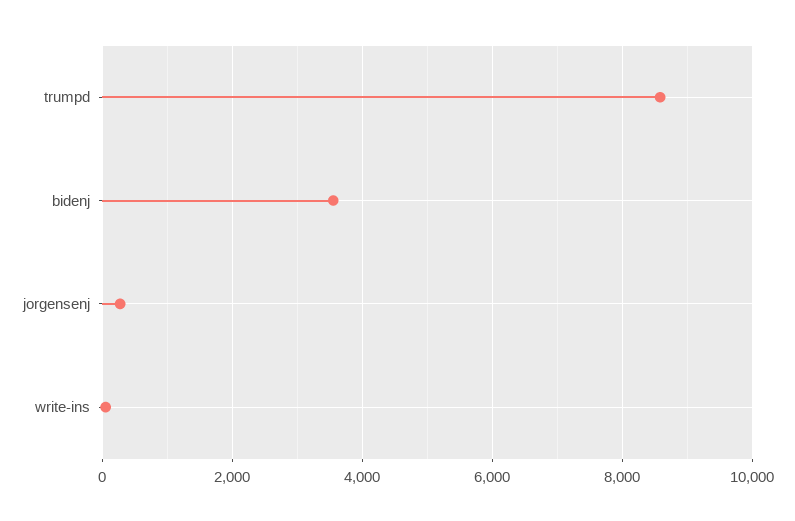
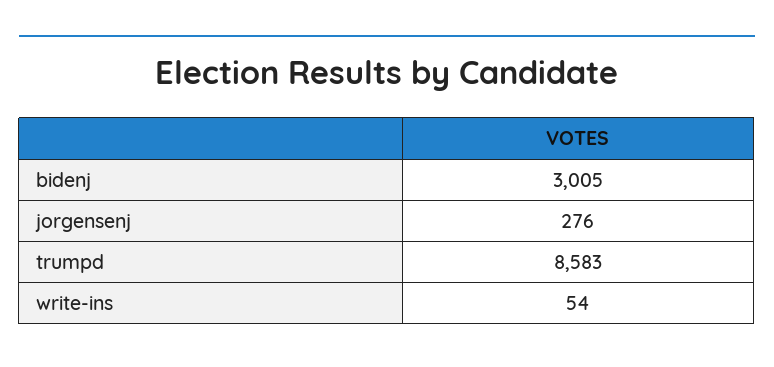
bidenj: 3600 -> 3005

